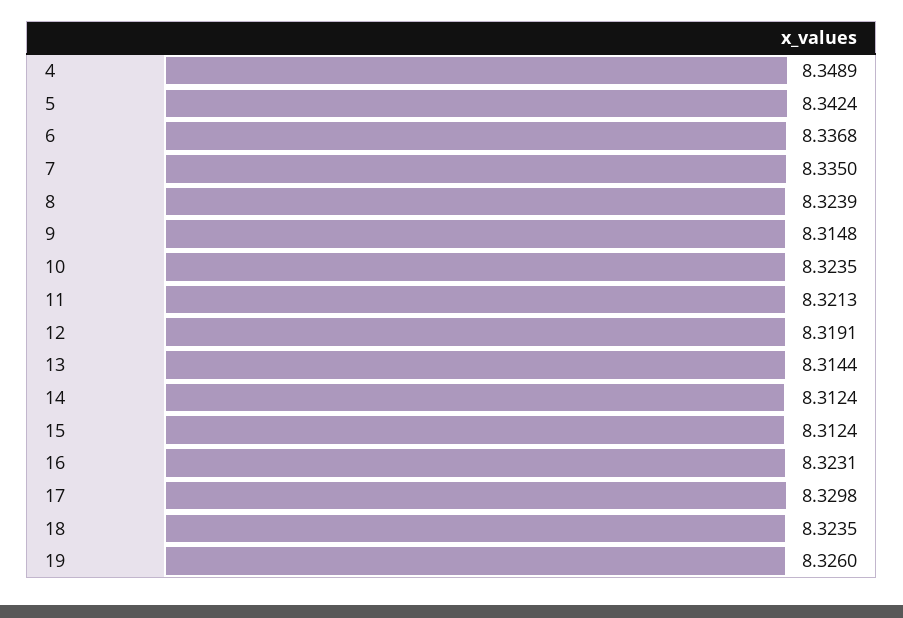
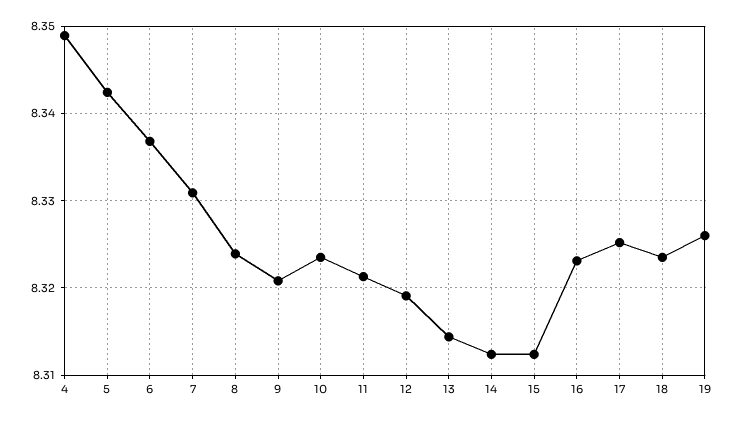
7: 8.335 -> 8.331
9: 8.3148 -> 8.321
17: 8.3298 -> 8.325

